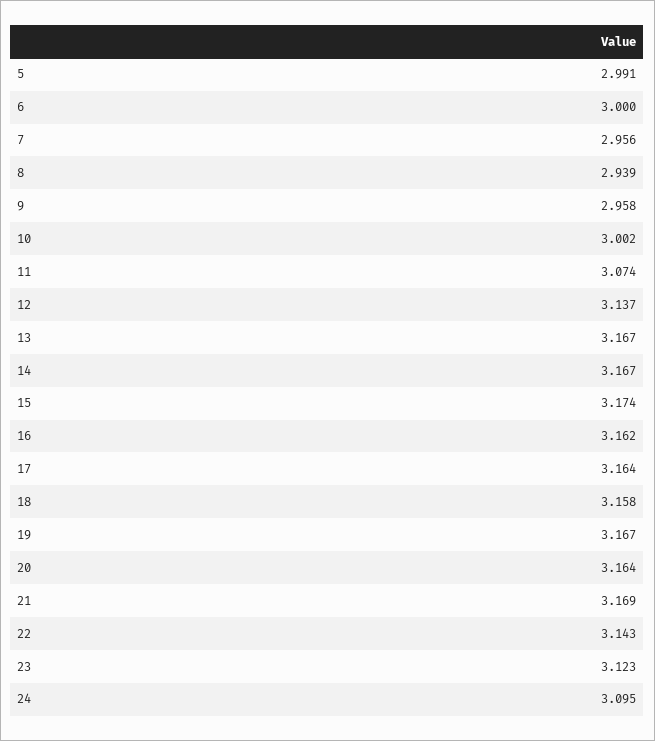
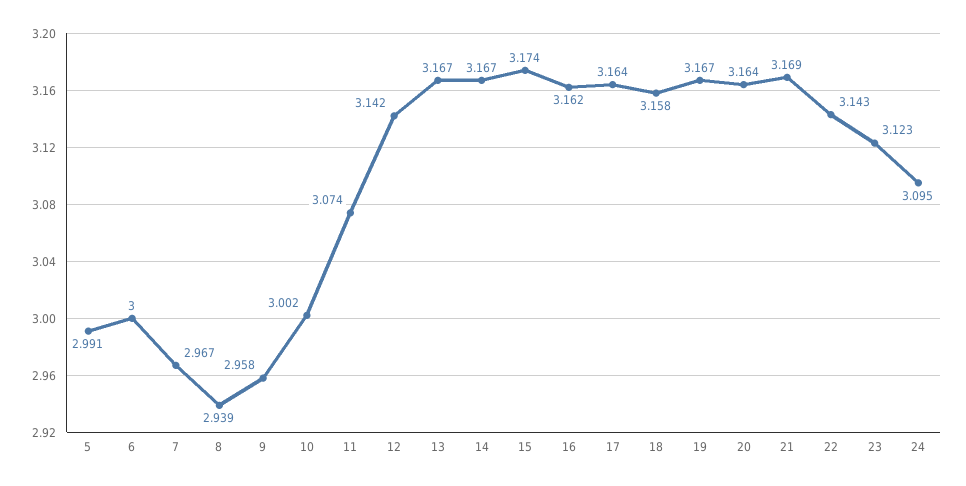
7: 2.956 -> 2.967
12: 3.137 -> 3.142

